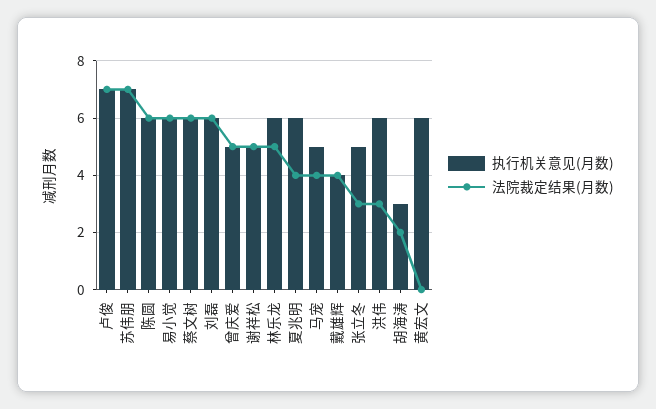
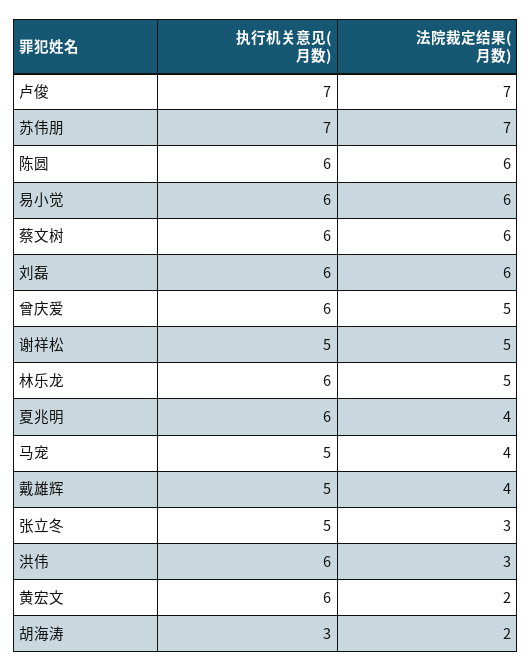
执行机关意见(月数), 曾庆爱: 5 -> 6
执行机关意见(月数), 戴雄辉: 4 -> 5
法院裁定结果(月数), 黄宏文: 0 -> 2

